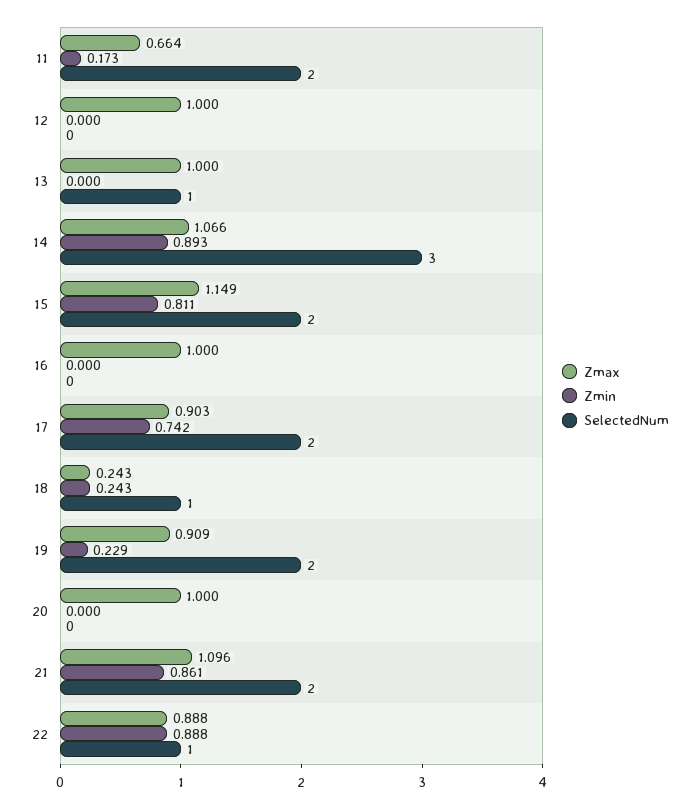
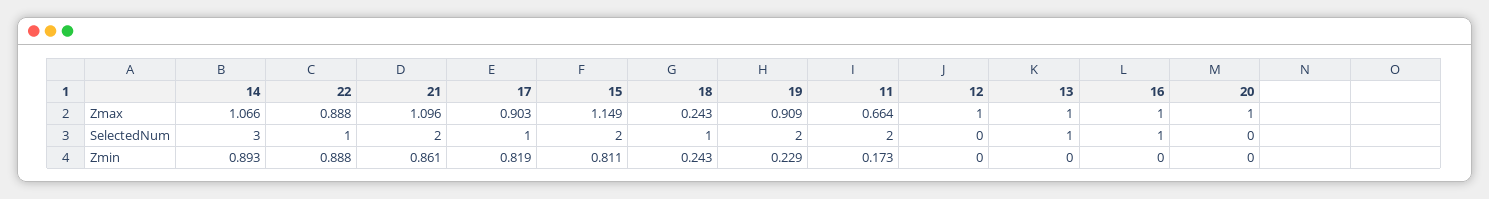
SelectedNum, 16: 0 -> 1
Zmin, 17: 0.742 -> 0.819
SelectedNum, 17: 2 -> 1

